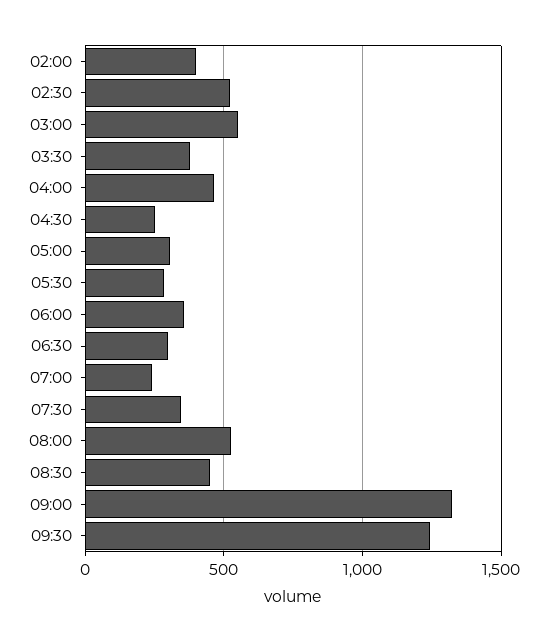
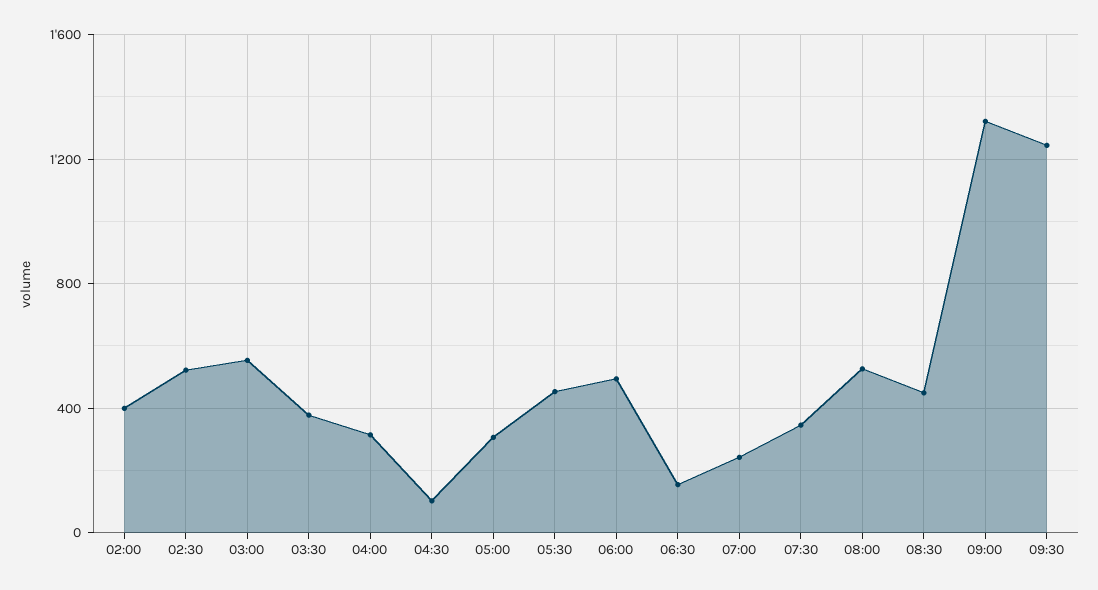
04:00: 450 -> 300
04:30: 250 -> 100
05:30: 300 -> 450
06:00: 350 -> 500
06:30: 300 -> 150

